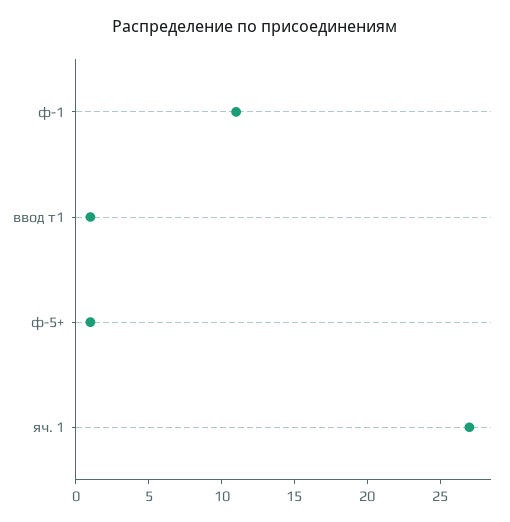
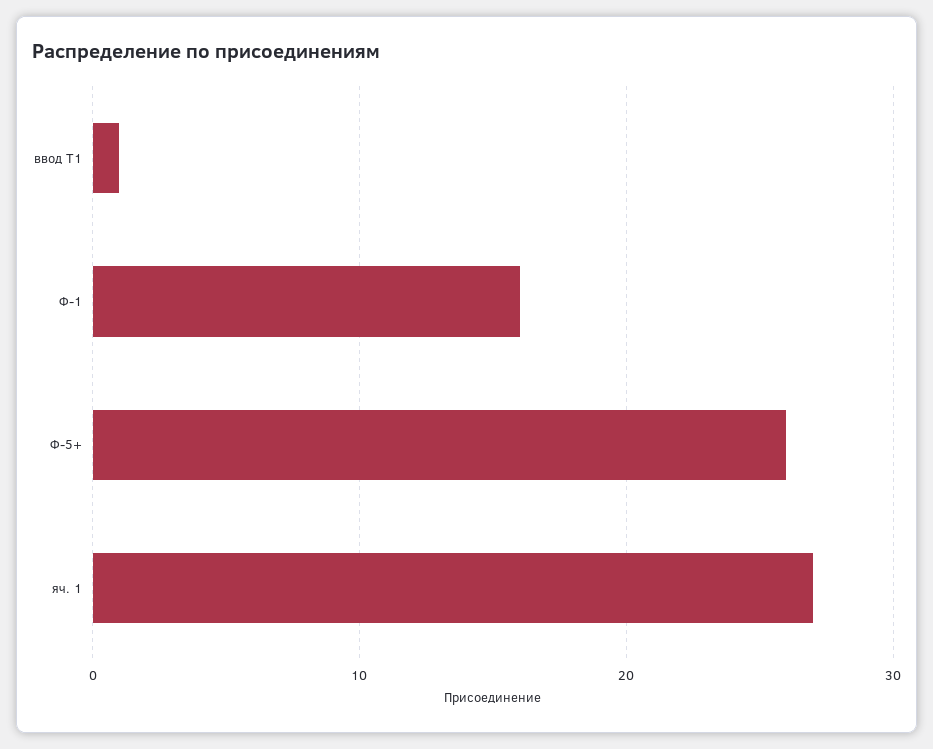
ф-1: 11 -> 16
ф-5+: 1 -> 26

